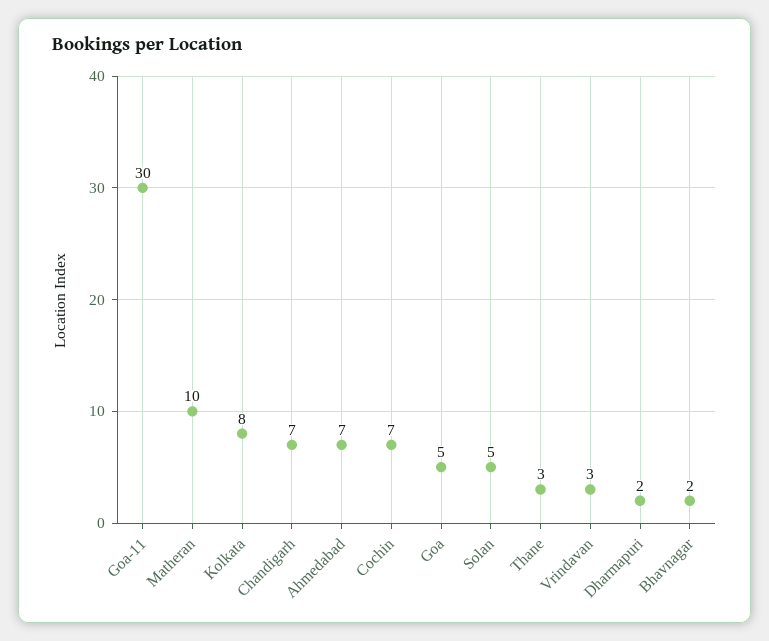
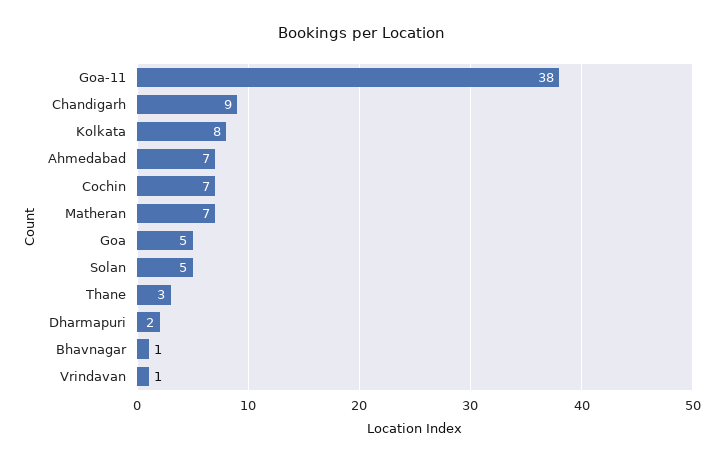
Goa-11: 30 -> 38
Matheran: 10 -> 7
Chandigarh: 7 -> 9
Vrindavan: 3 -> 1
Bhavnagar: 2 -> 1

